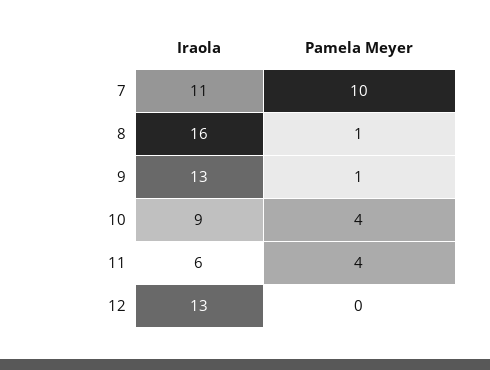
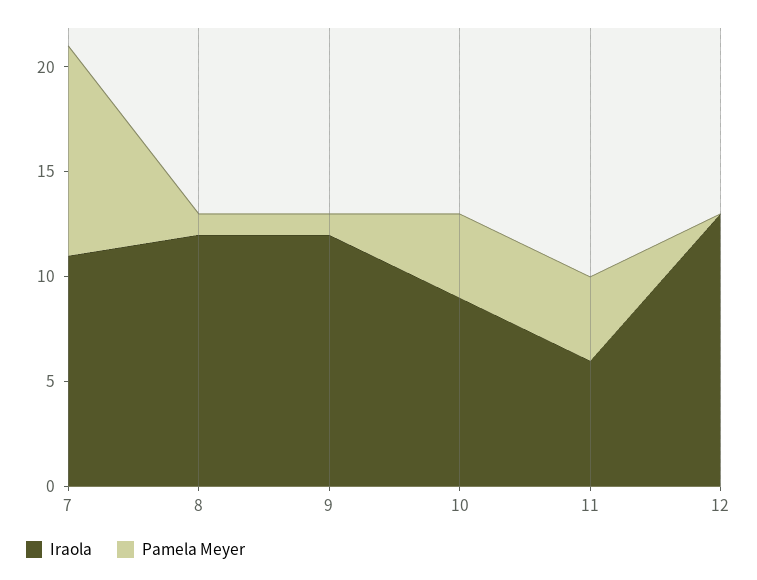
Iraola, 8: 16 -> 12
Iraola, 9: 13 -> 12

